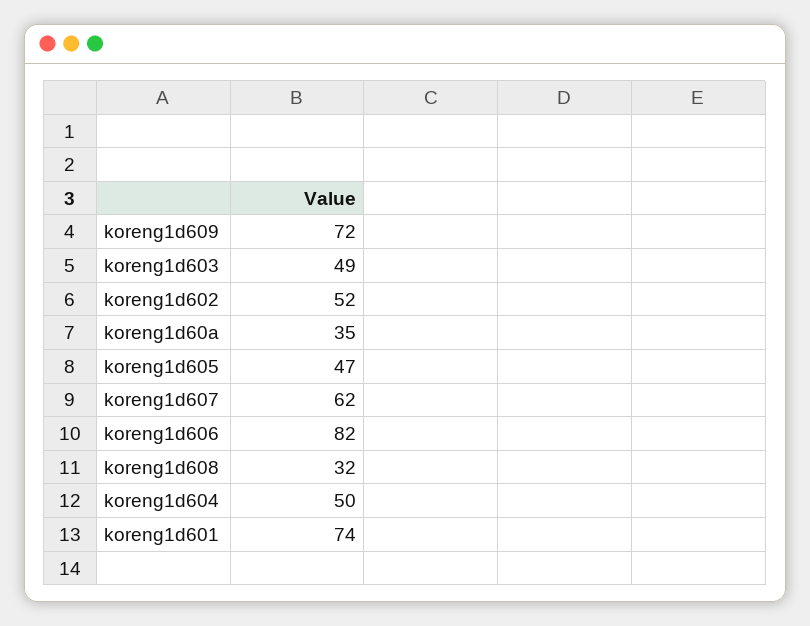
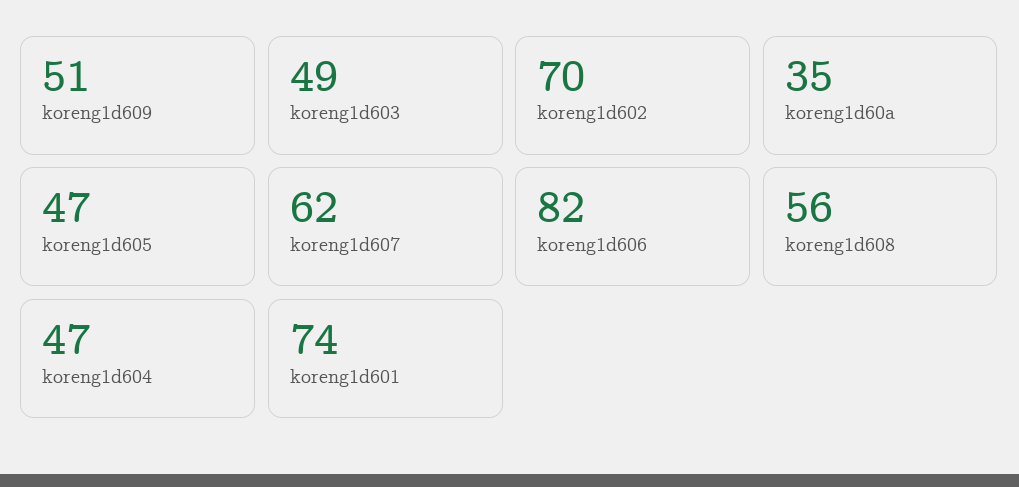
koreng1d609: 72 -> 51
koreng1d602: 52 -> 70
koreng1d608: 32 -> 56
koreng1d604: 50 -> 47

